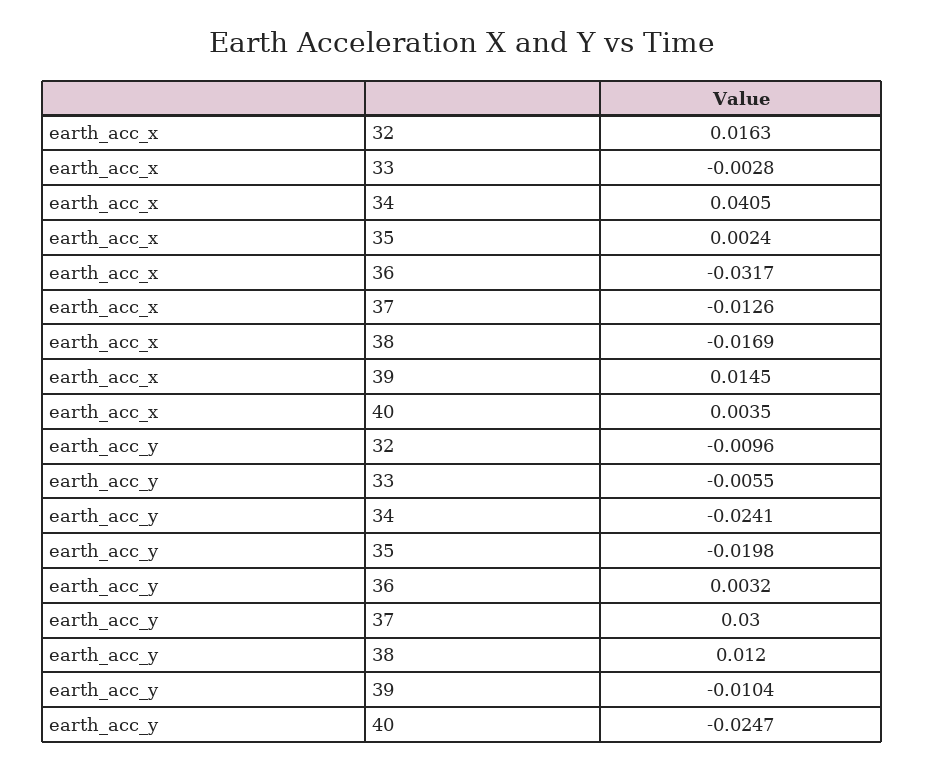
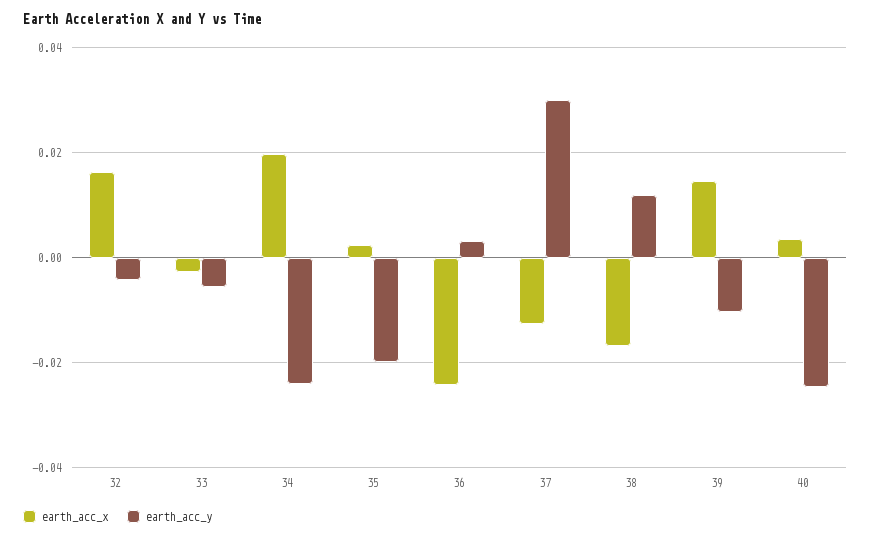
earth_acc_x, 34: 0.0405 -> 0.02
earth_acc_x, 36: -0.0317 -> -0.024
earth_acc_y, 32: -0.0096 -> -0.004

